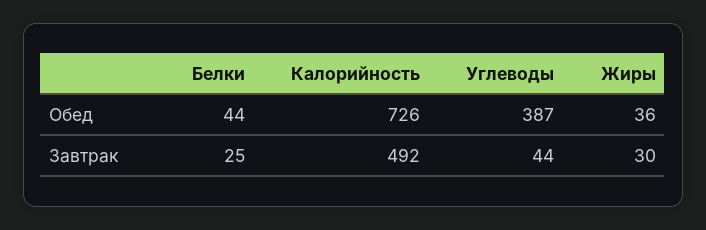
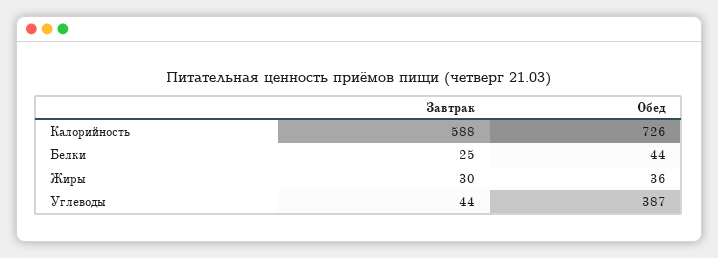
Калорийность, Завтрак: 492 -> 588

